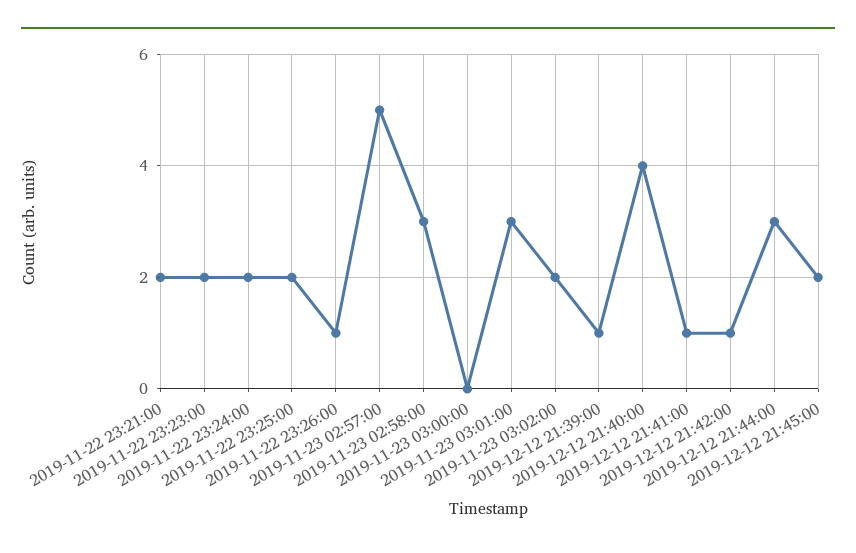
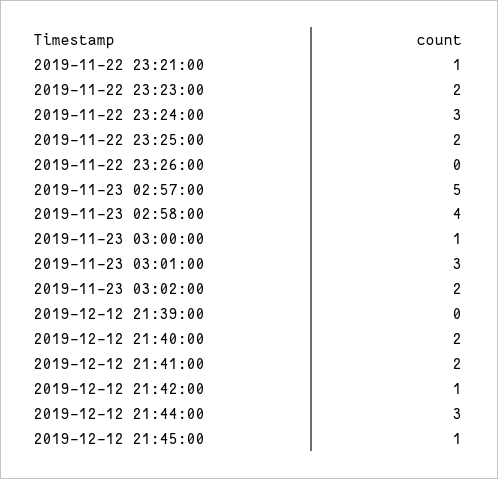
2019-11-22 23:21:00: 2 -> 1
2019-11-22 23:24:00: 2 -> 3
2019-11-22 23:26:00: 1 -> 0
2019-11-23 02:58:00: 3 -> 4
2019-11-23 03:00:00: 0 -> 1
2019-12-12 21:39:00: 1 -> 0
2019-12-12 21:40:00: 4 -> 2
2019-12-12 21:41:00: 1 -> 2
2019-12-12 21:45:00: 2 -> 1

